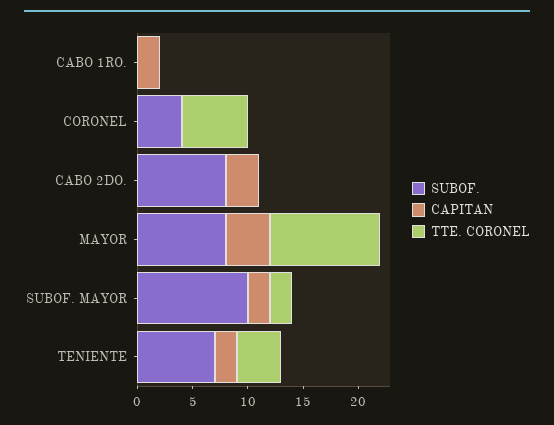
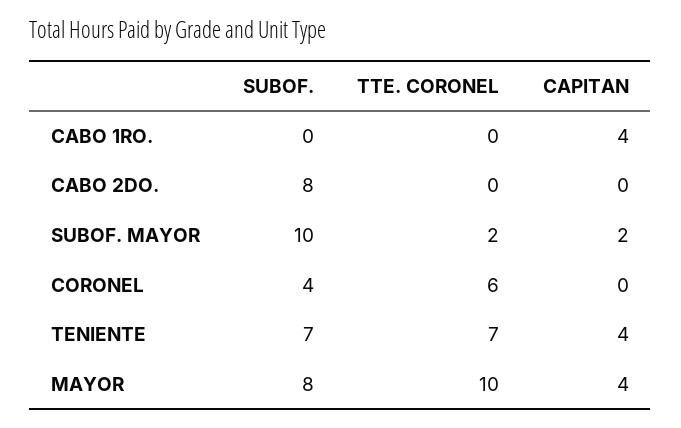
CAPITAN, CABO 1RO.: 2 -> 4
CAPITAN, CABO 2DO.: 3 -> 0
CAPITAN, TENIENTE: 2 -> 4
TTE. CORONEL, TENIENTE: 4 -> 7

